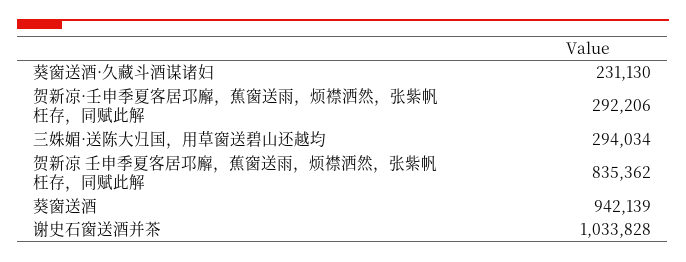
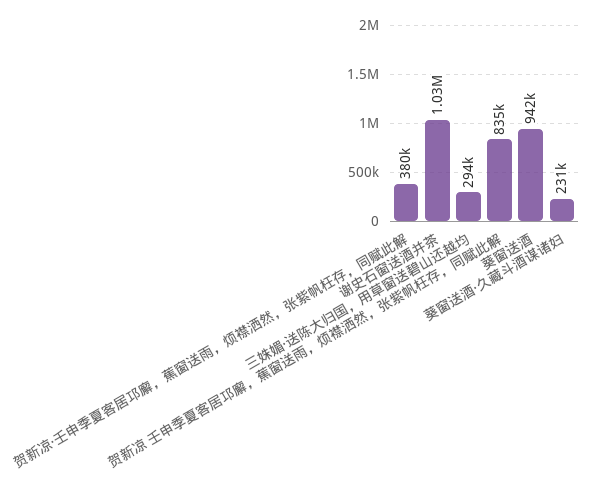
贺新凉·壬申季夏客居邛廨，蕉窗送雨，烦襟洒然，张紫帆枉存，同赋此解: 292206 -> 380000

